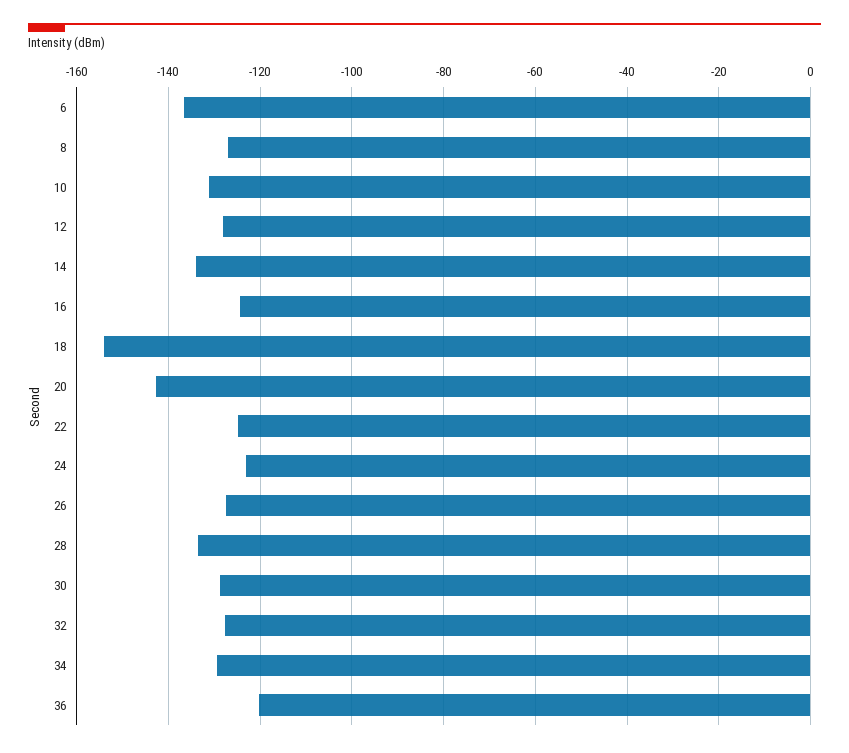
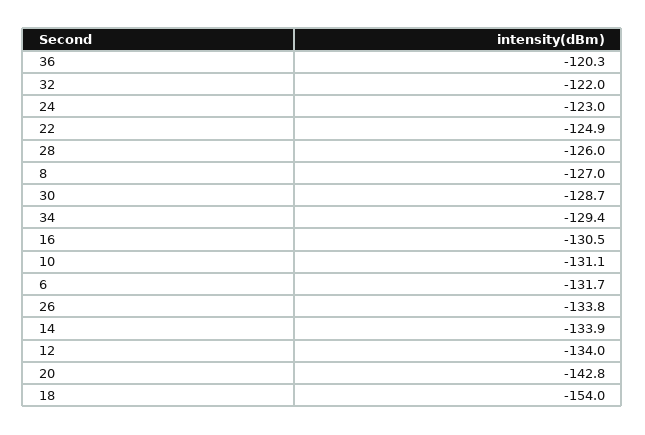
6: -136 -> -131.7
12: -128 -> -134
16: -124 -> -130.5
26: -128 -> -133.8
28: -134 -> -126
32: -128 -> -122

